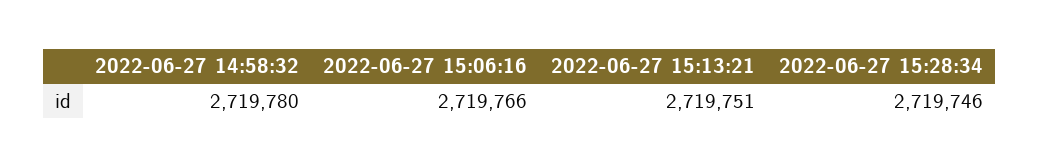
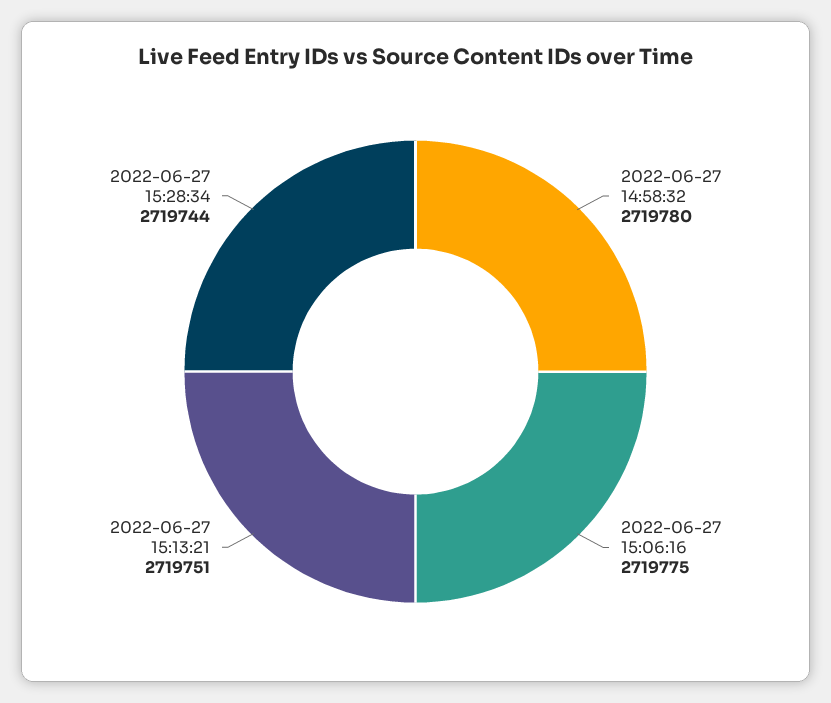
2022-06-27 15:06:16: 2719766 -> 2719775
2022-06-27 15:28:34: 2719746 -> 2719744

